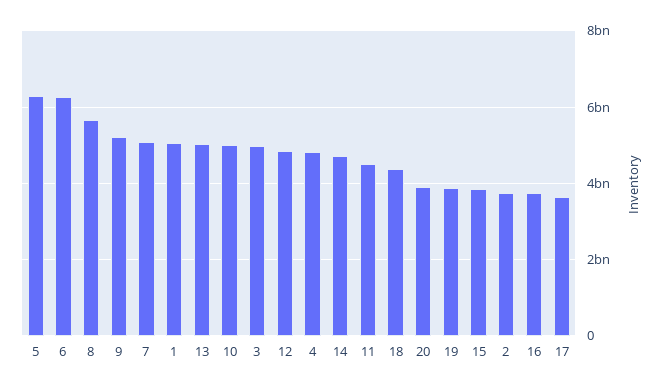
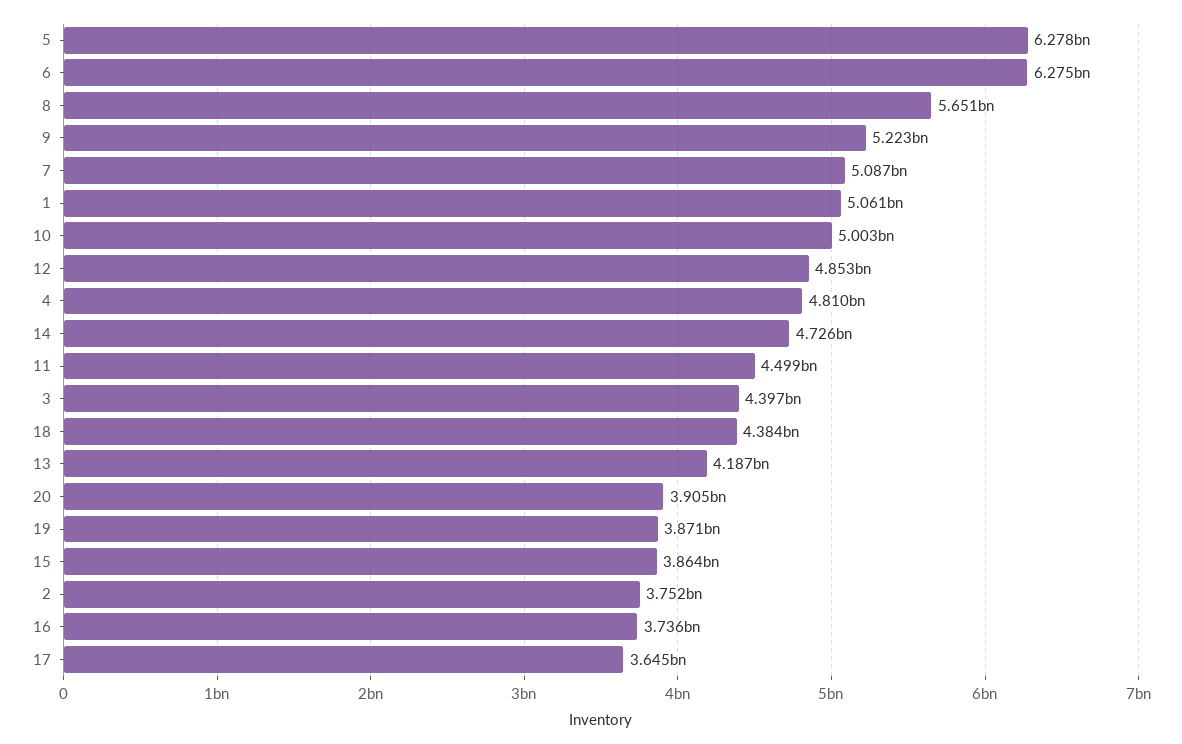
13: 5000000000 -> 4187000000
3: 5000000000 -> 4397000000

